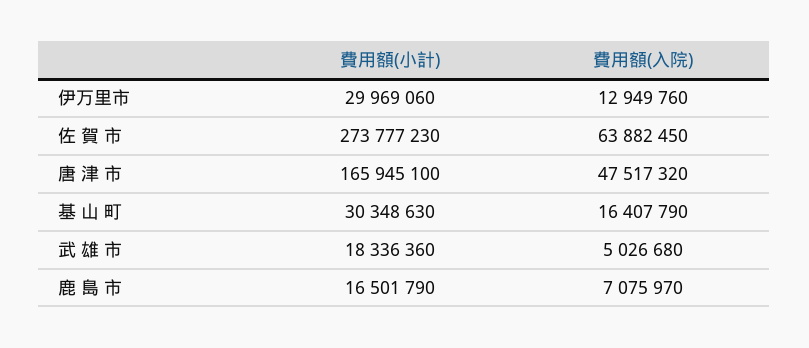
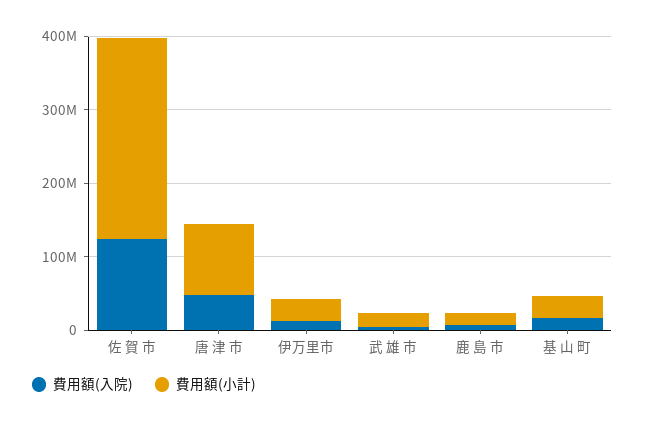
費用額(入院), 佐 賀 市: 63882450 -> 120000000
費用額(小計), 唐 津 市: 165945100 -> 100000000

